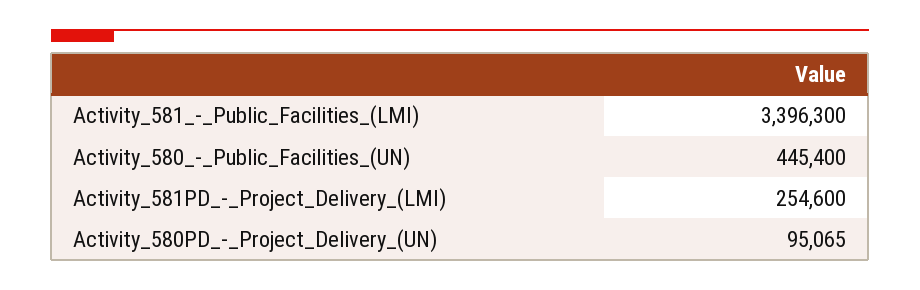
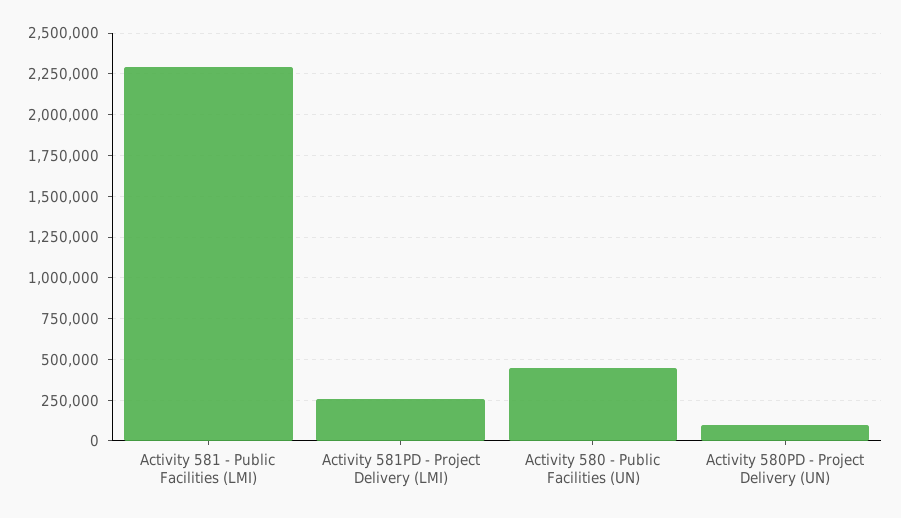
Activity_581_-_Public_Facilities_(LMI): 3396300 -> 2300000

